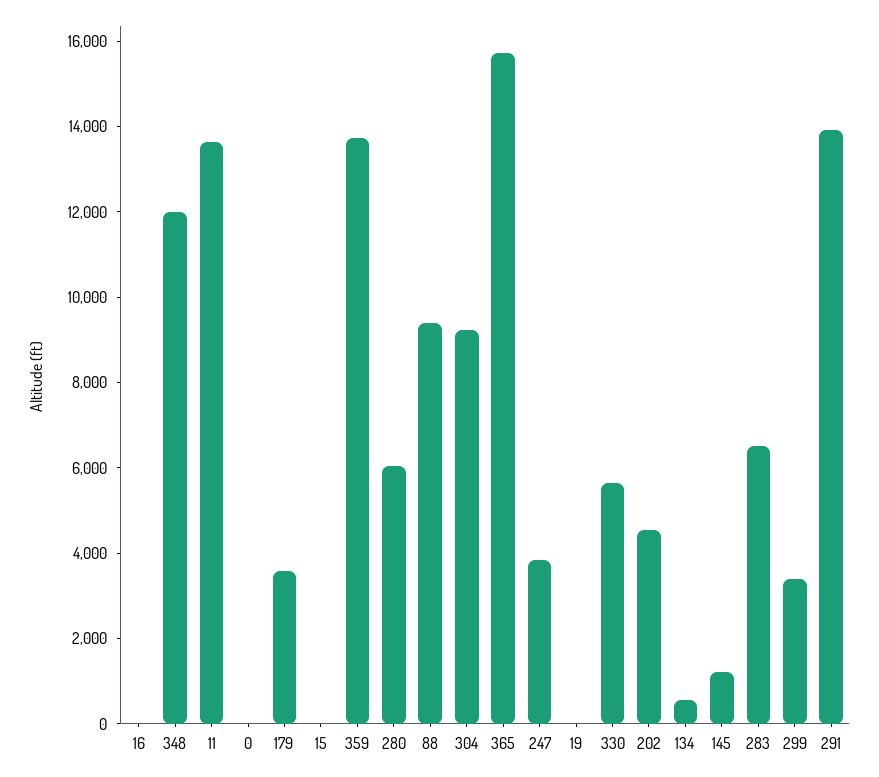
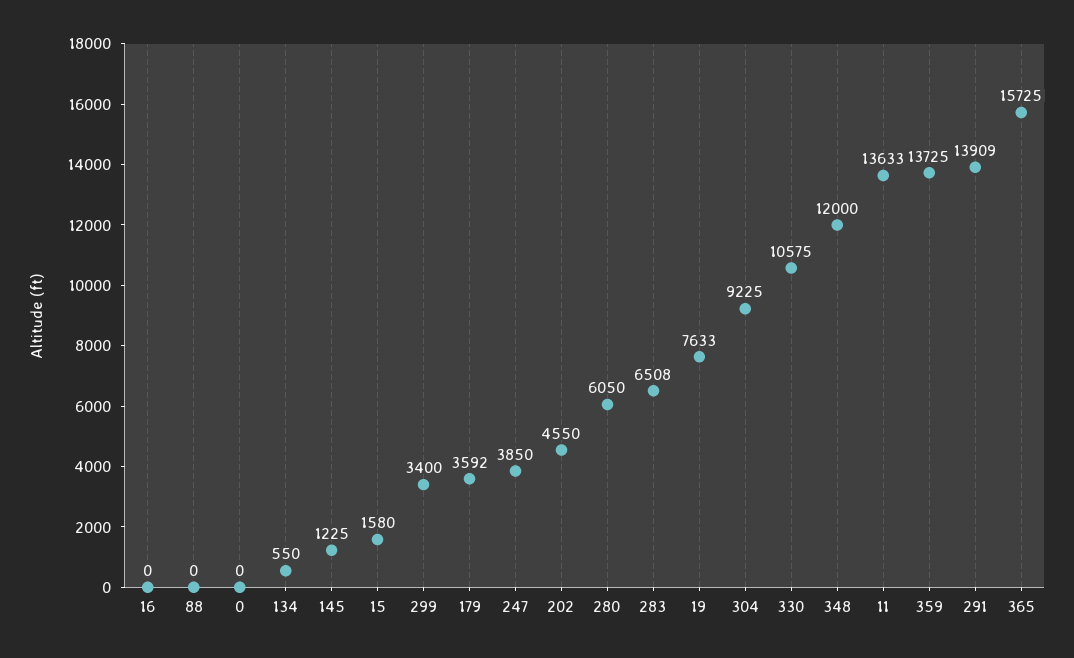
15: 0 -> 1580
88: 9500 -> 0
19: 0 -> 7633
330: 5500 -> 10575

